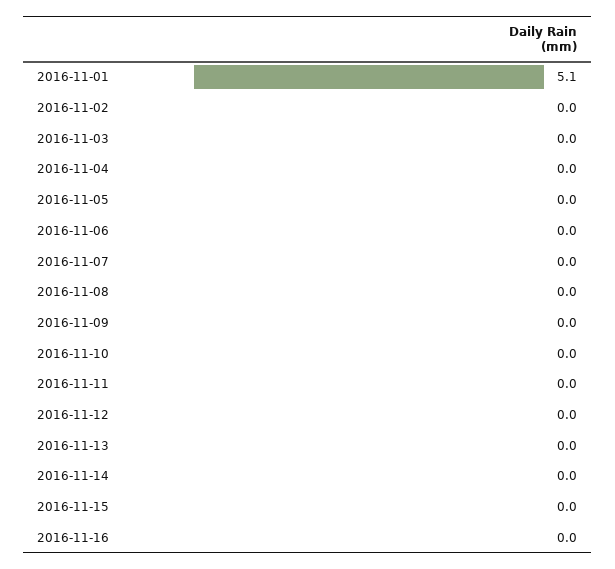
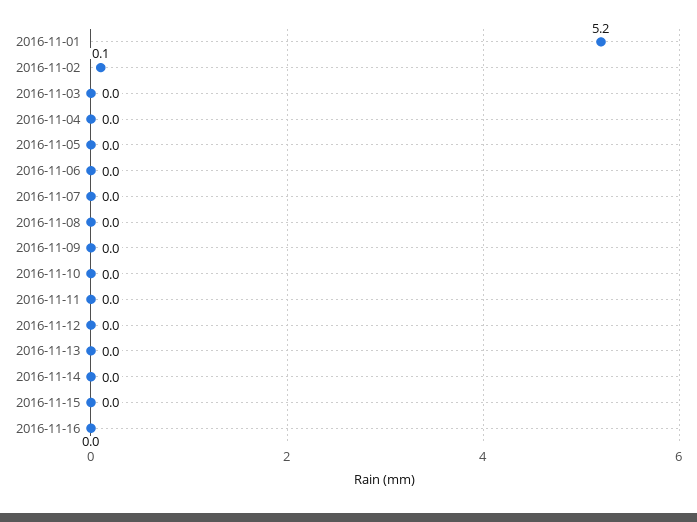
2016-11-01: 5.1 -> 5.2
2016-11-02: 0 -> 0.1

